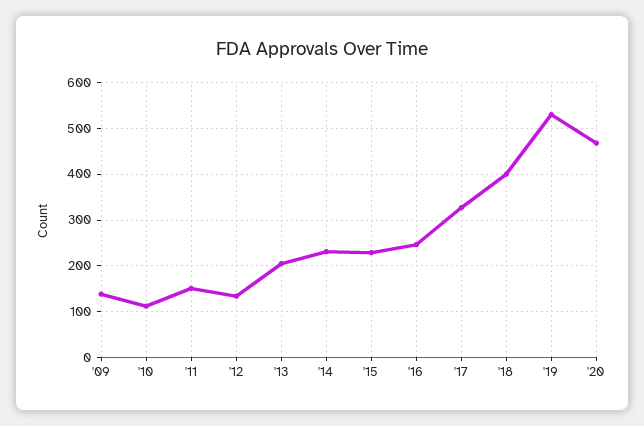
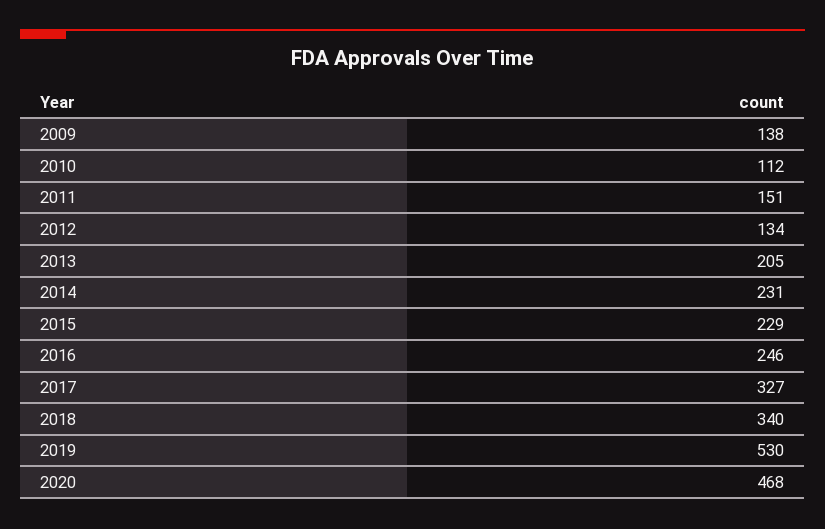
'18: 400 -> 340

